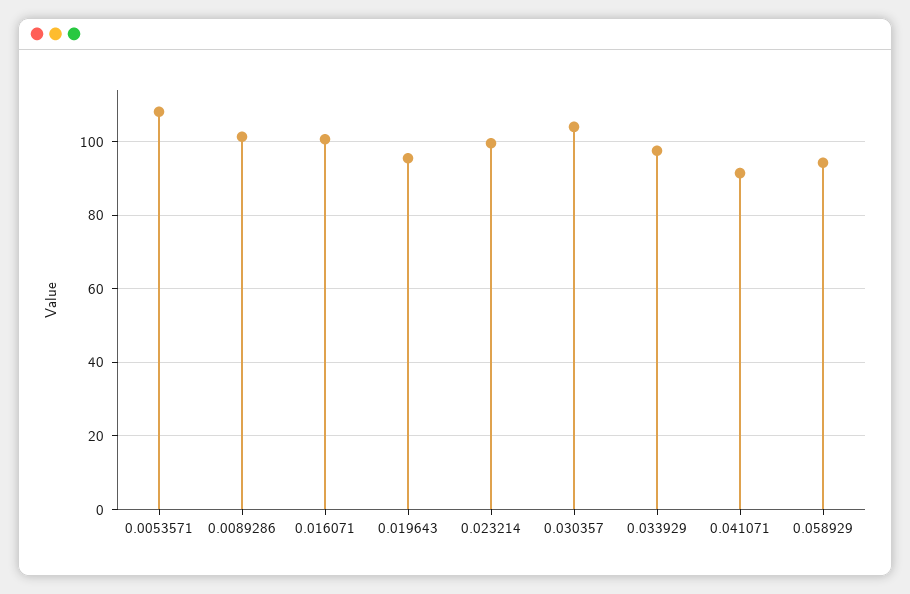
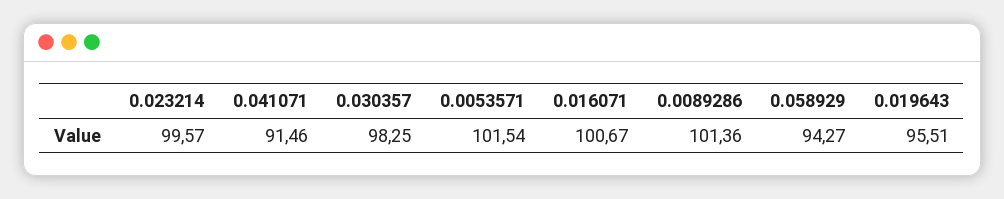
0.0053571: 108 -> 101.54
0.030357: 104 -> 98.25
0.033929: 98 -> none

